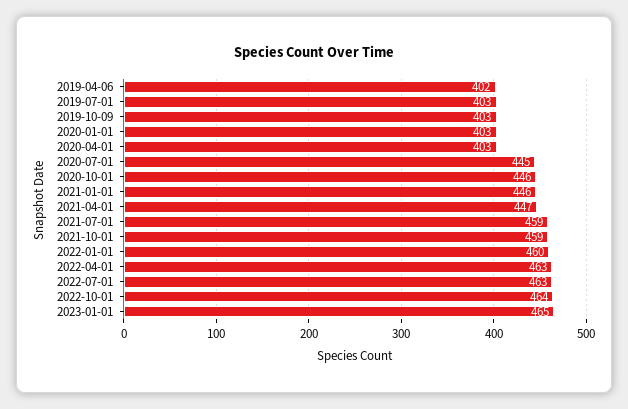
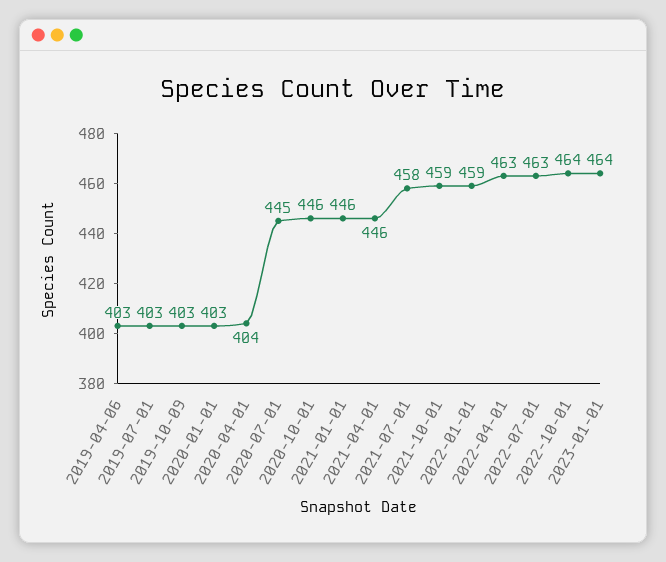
2019-04-06: 402 -> 403
2020-04-01: 403 -> 404
2021-04-01: 447 -> 446
2021-07-01: 459 -> 458
2022-01-01: 460 -> 459
2023-01-01: 465 -> 464

